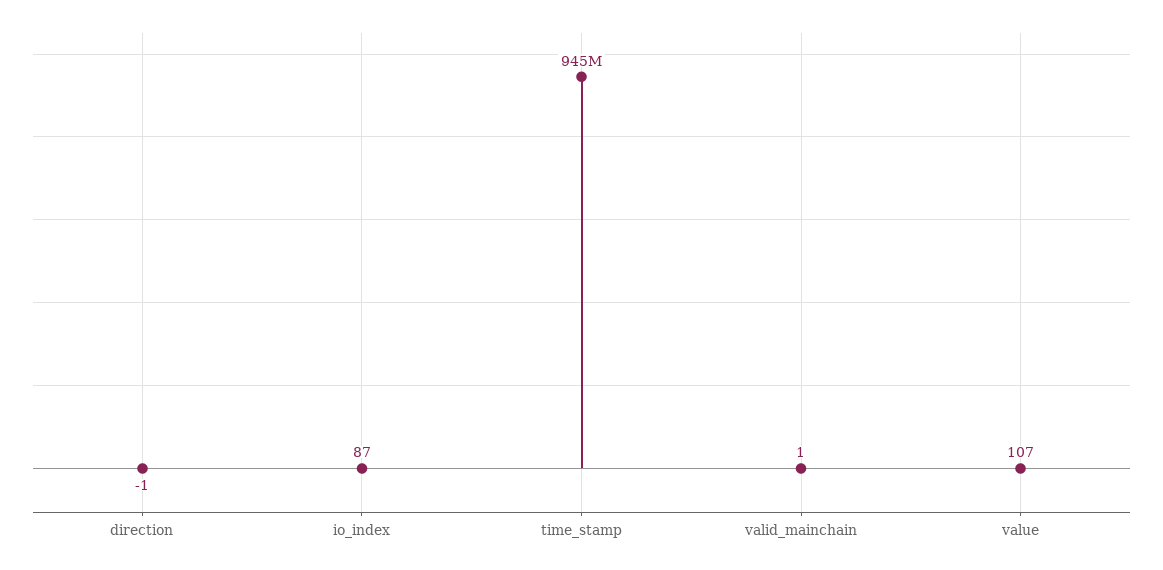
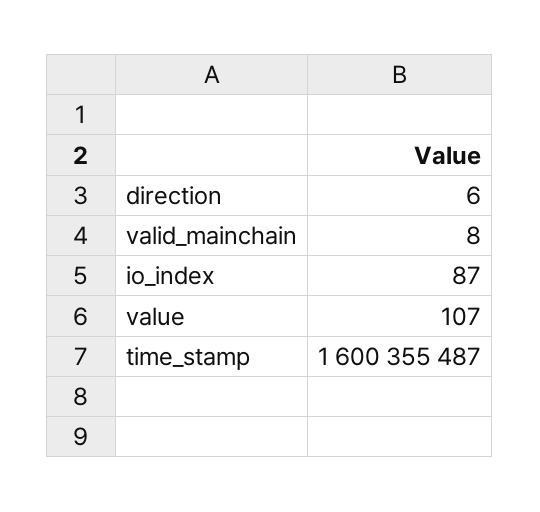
direction: -1 -> 6
time_stamp: 945000000 -> 1600355487
valid_mainchain: 1 -> 8

